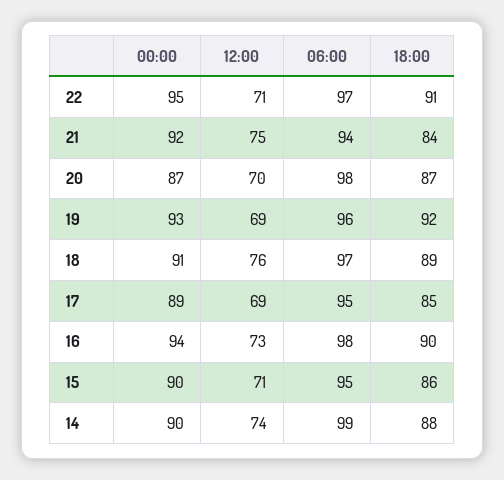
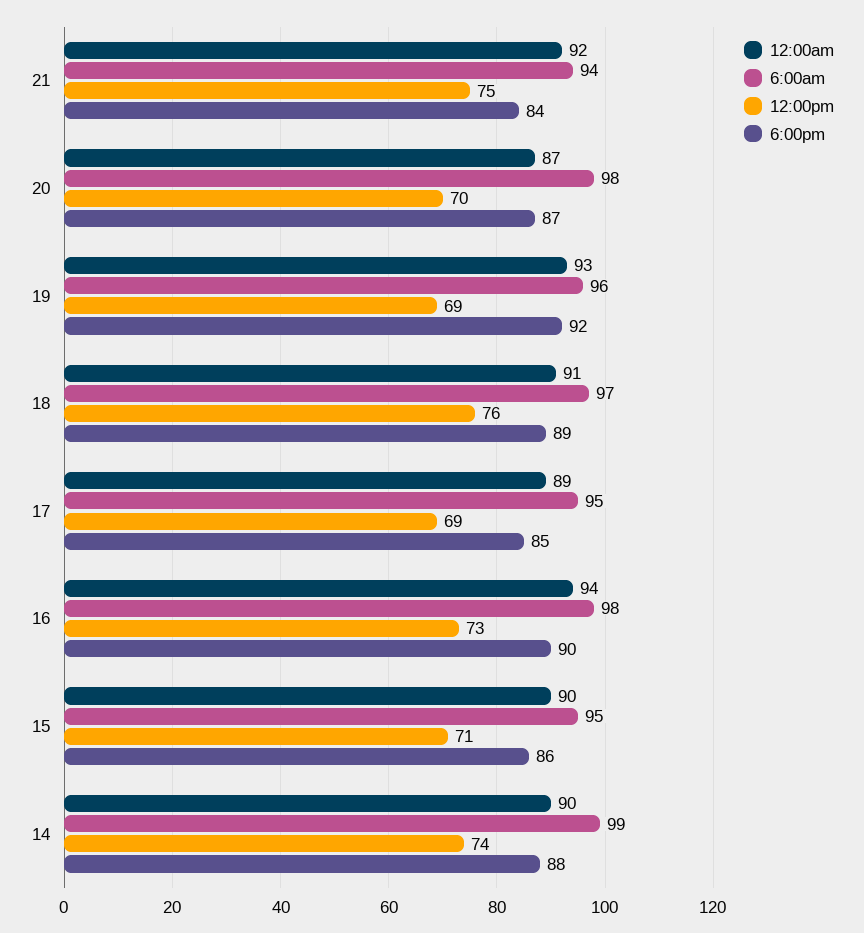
00:00, 22: 95 -> none
12:00, 22: 71 -> none
06:00, 22: 97 -> none
18:00, 22: 91 -> none

